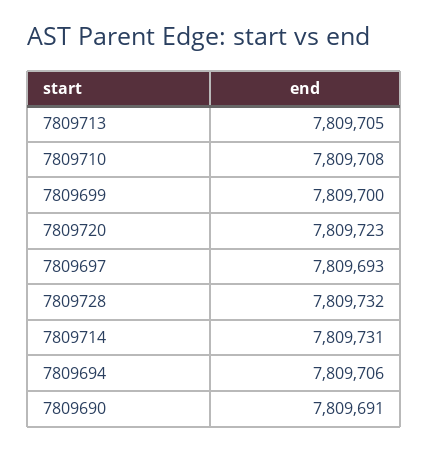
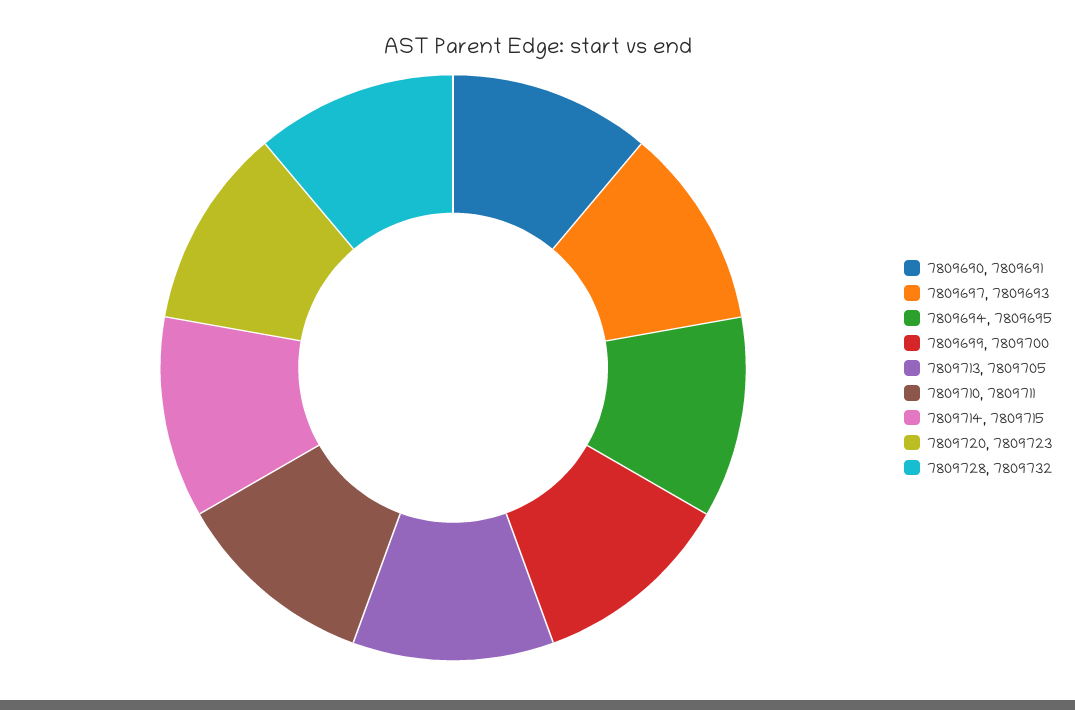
7809710: 7809708 -> 7809711
7809714: 7809731 -> 7809715
7809694: 7809706 -> 7809695

